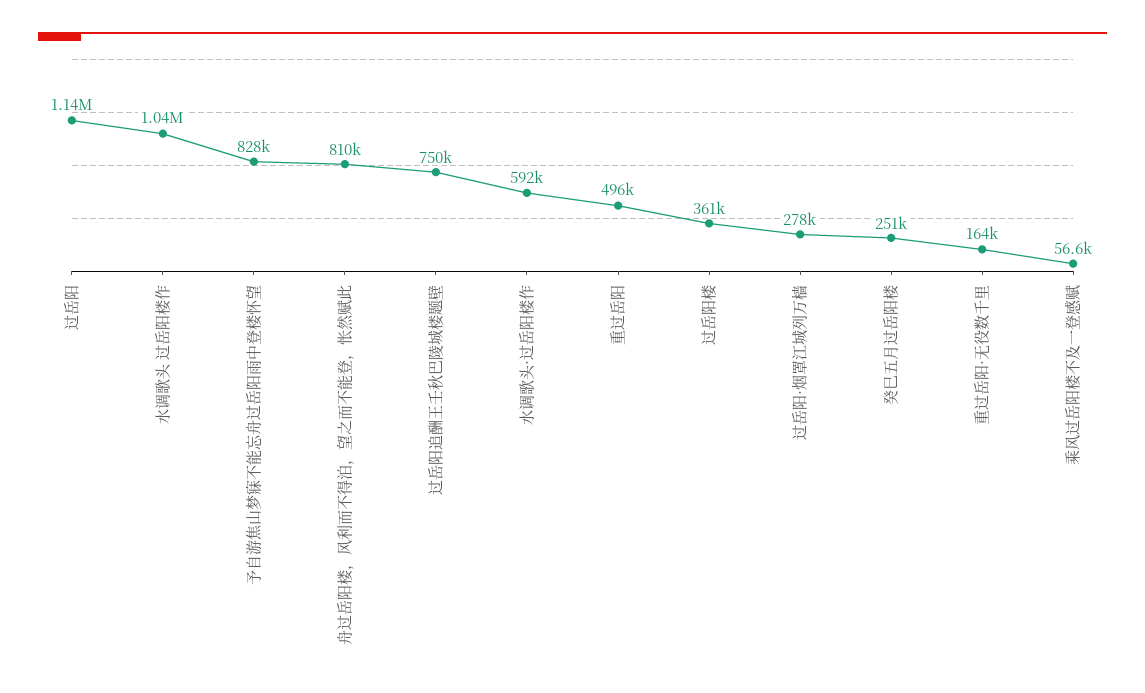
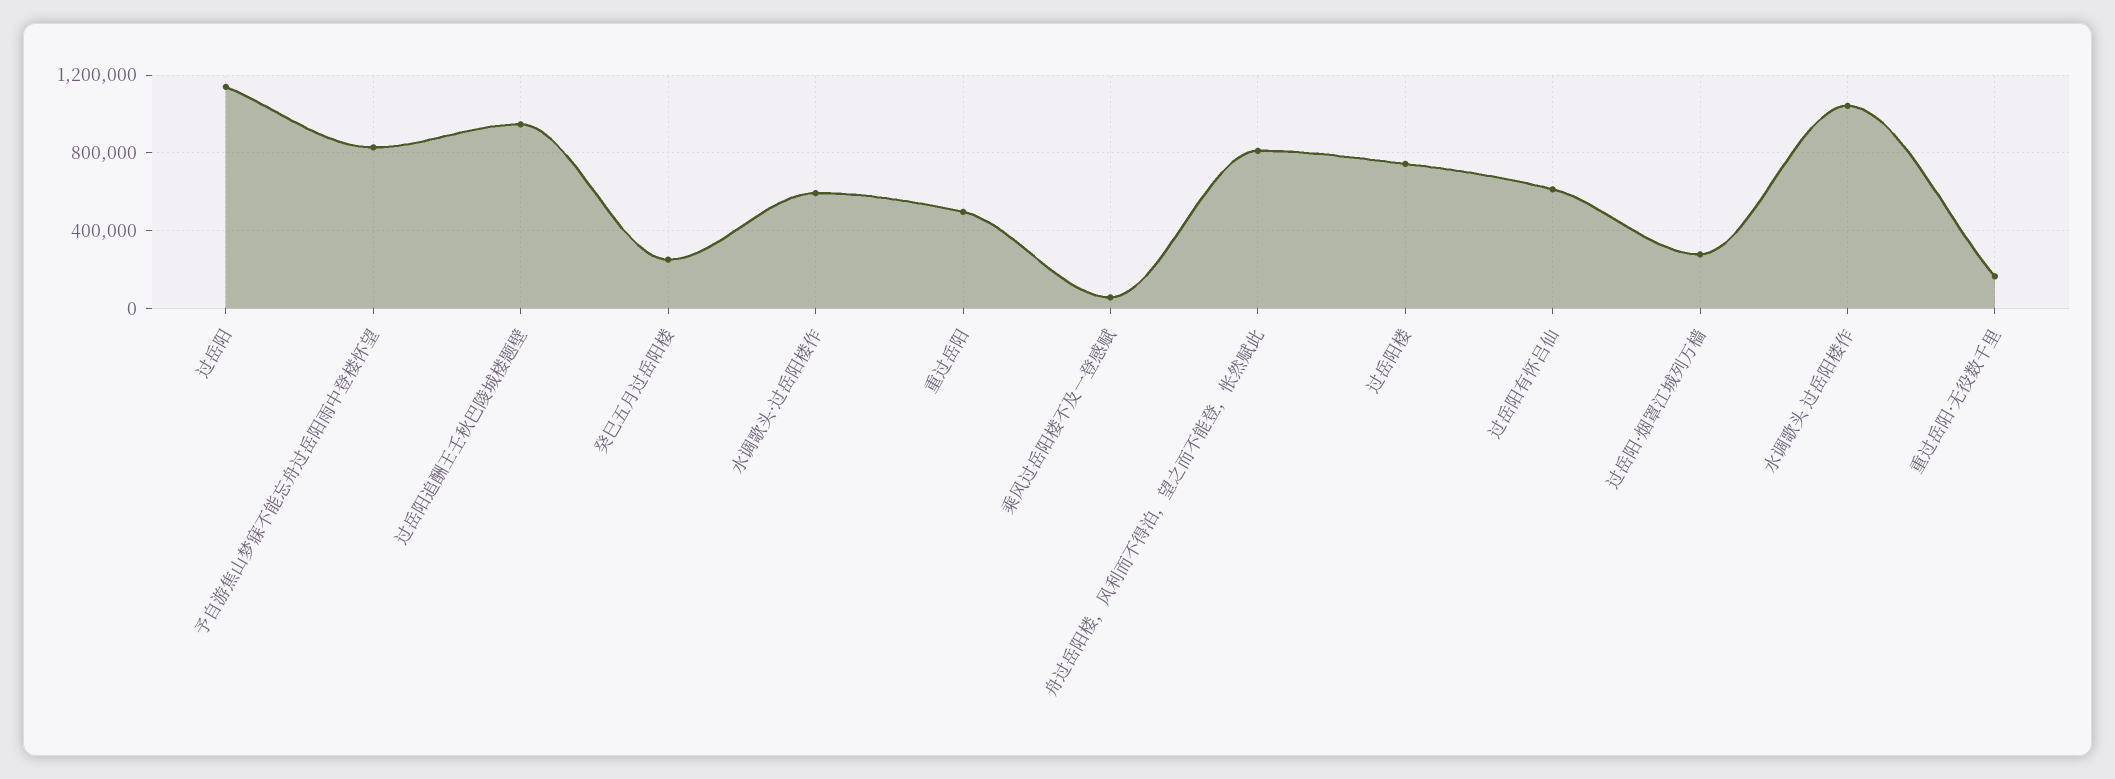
过岳阳追酬王壬秋巴陵城楼题壁: 750000 -> 950000
过岳阳楼: 361000 -> 750000
过岳阳有怀吕仙: none -> 600000

